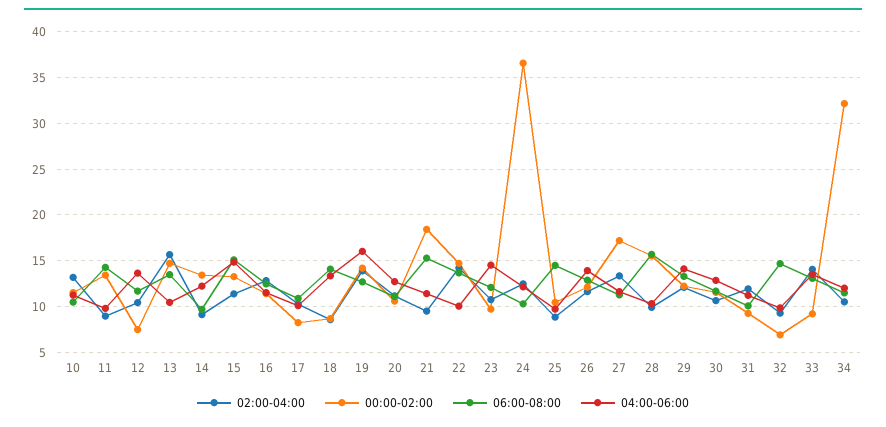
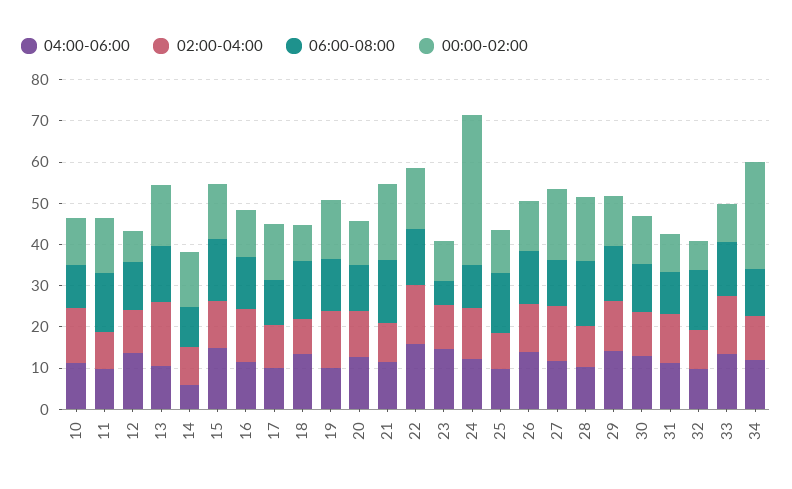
04:00-06:00, 14: 12 -> 6
00:00-02:00, 17: 8 -> 14
04:00-06:00, 19: 16 -> 10
04:00-06:00, 22: 10 -> 16
06:00-08:00, 23: 12 -> 6
00:00-02:00, 34: 32 -> 26

